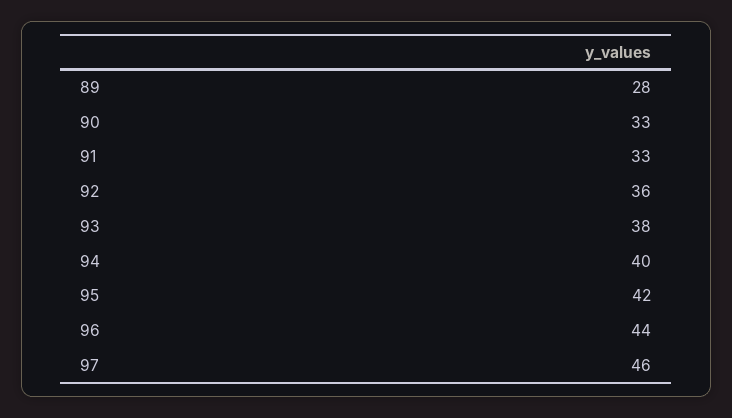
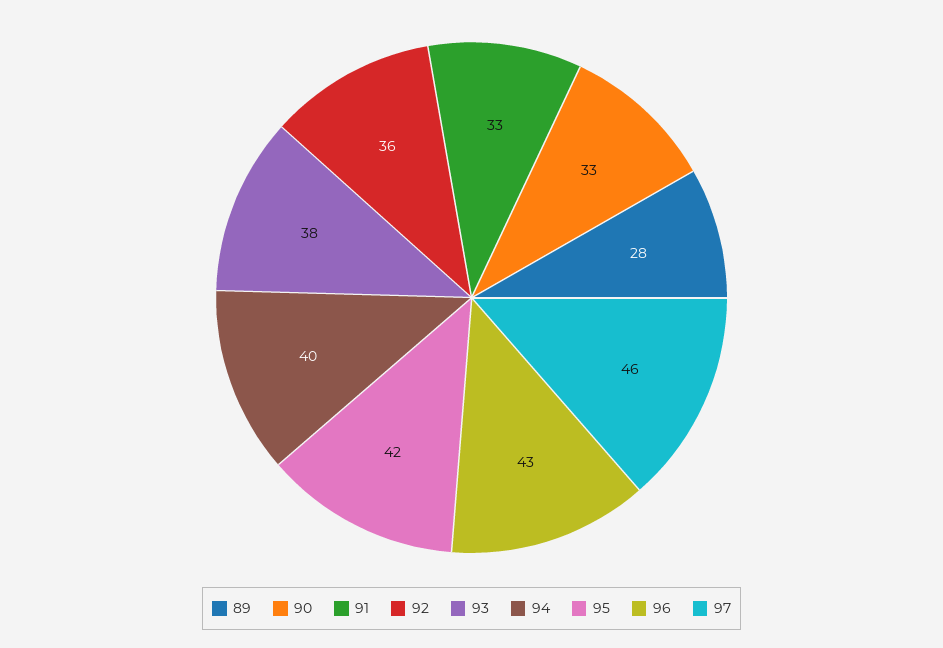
96: 44 -> 43

